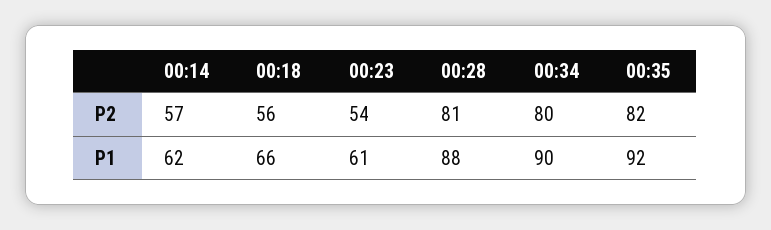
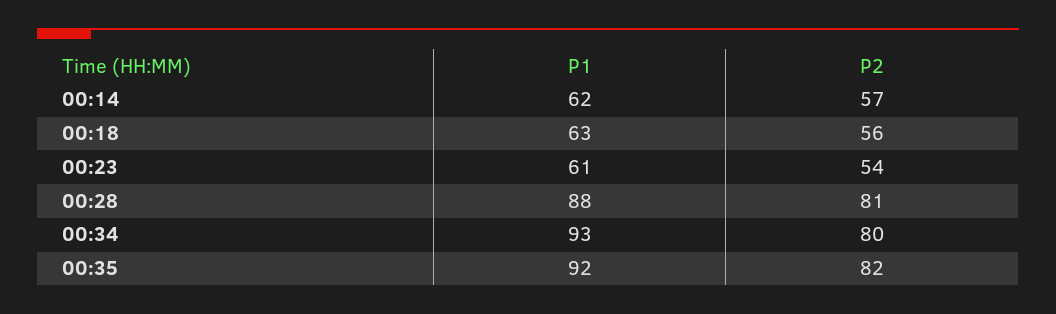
00:18, P1: 66 -> 63
00:34, P1: 90 -> 93

